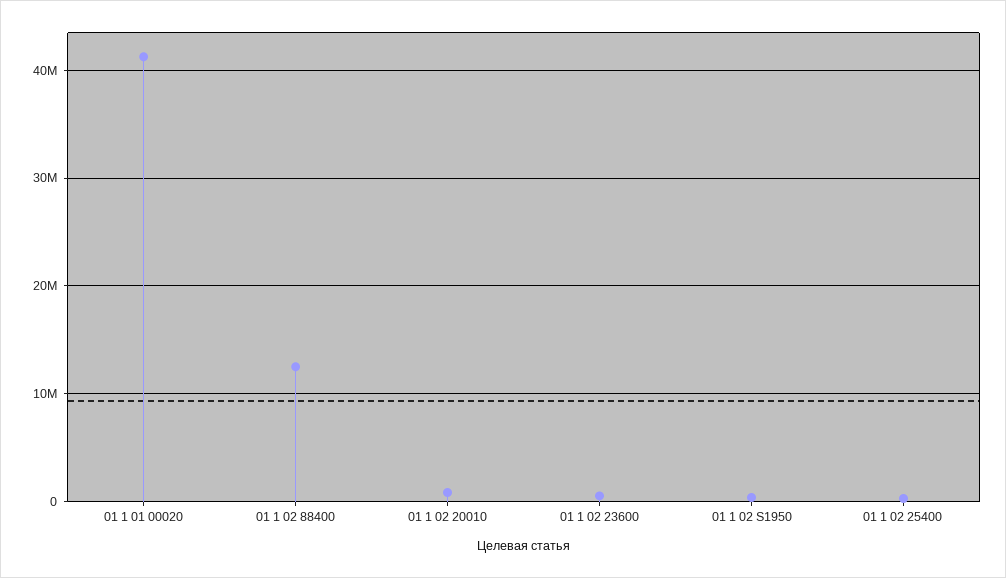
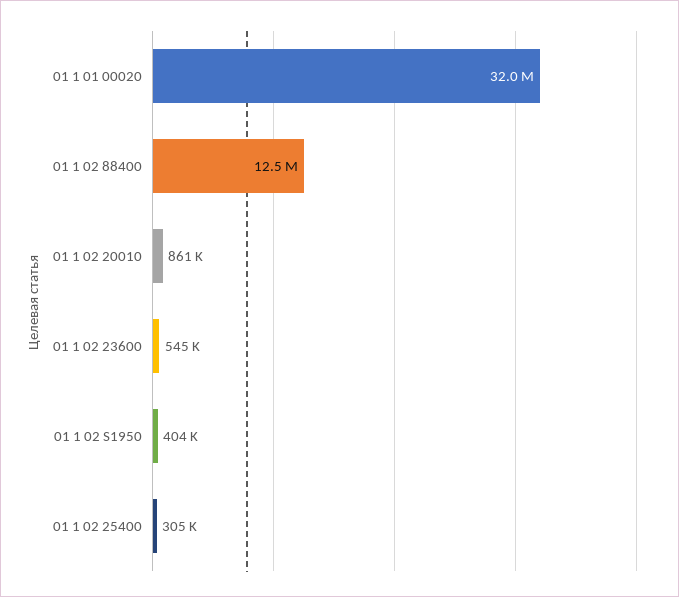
01 1 01 00020: 41000000 -> 32000000

